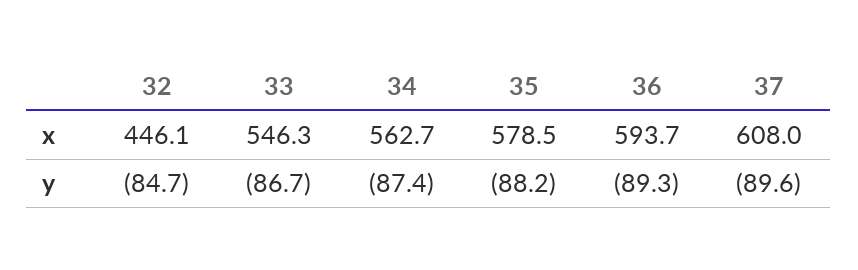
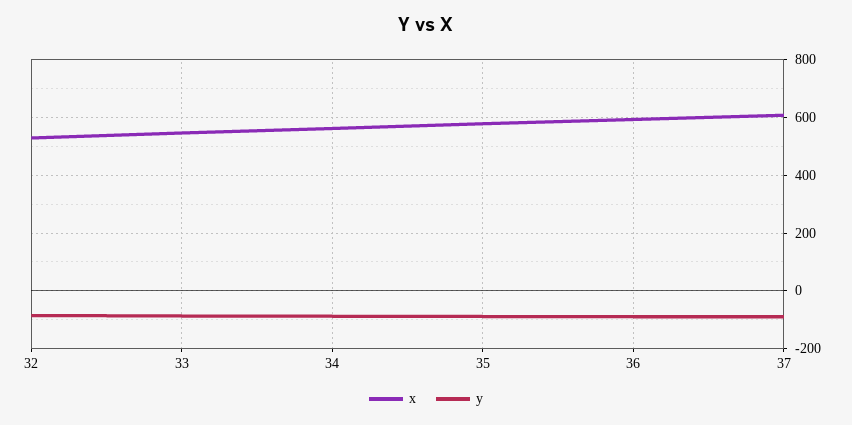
x, 32: 446.1 -> 525

